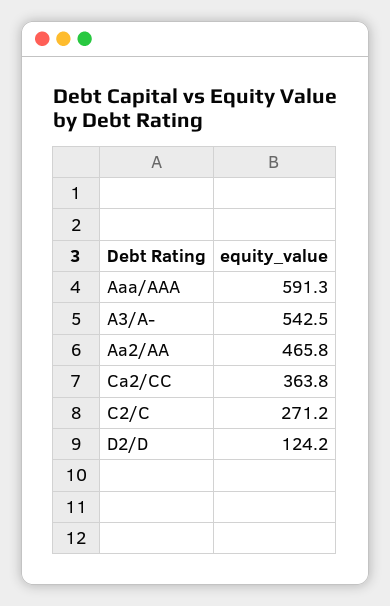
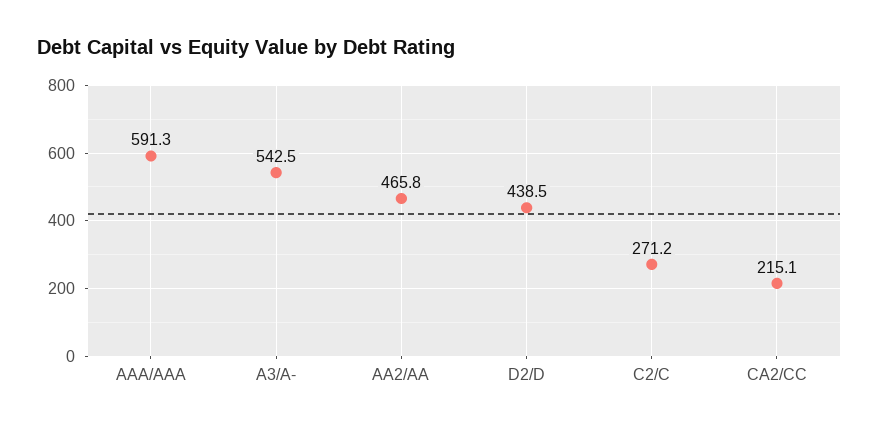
Ca2/CC: 363.8 -> 215.1
D2/D: 124.2 -> 438.5

